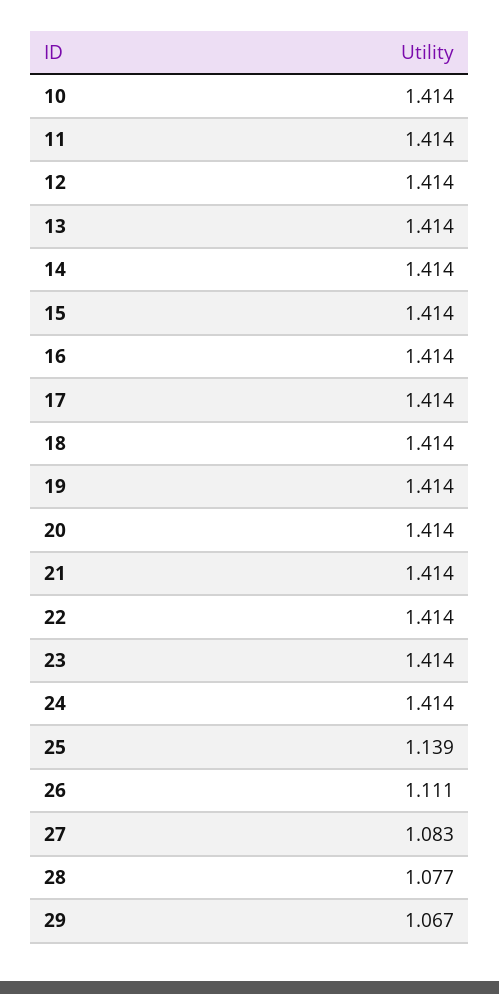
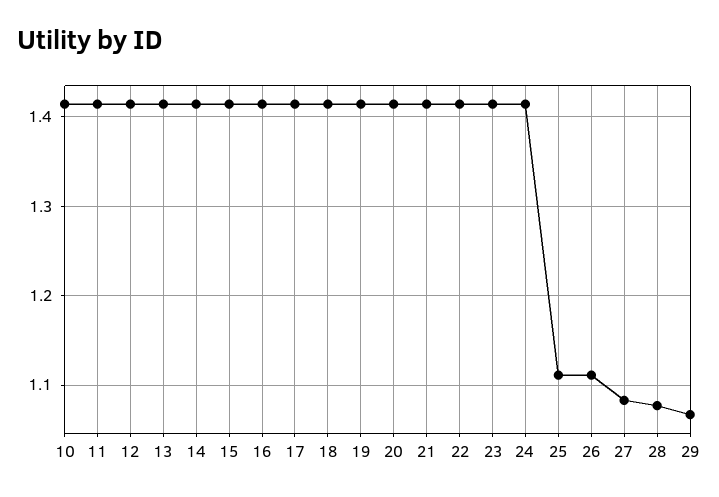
25: 1.139 -> 1.11

